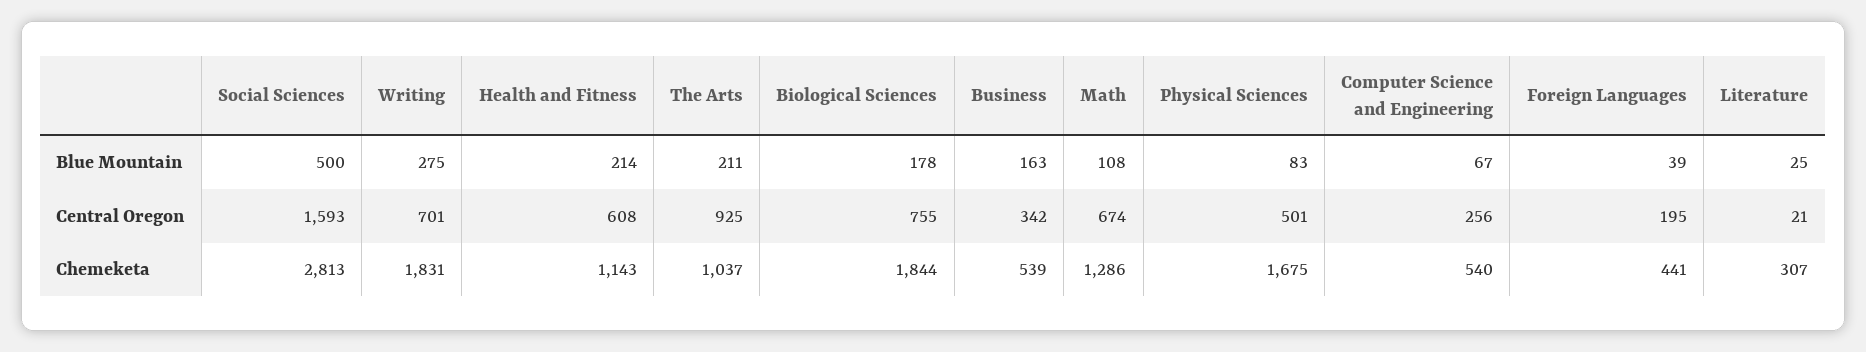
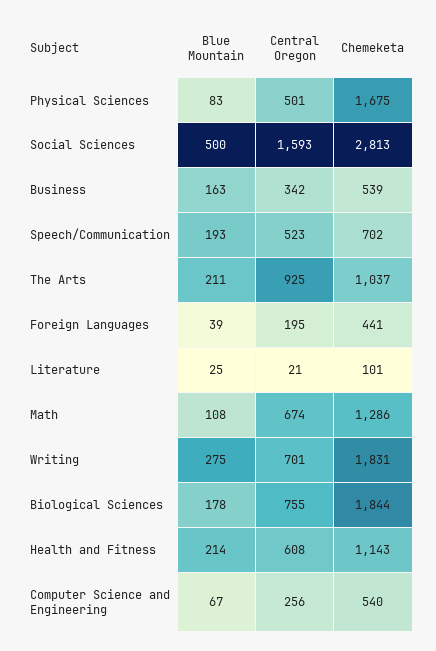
Literature, Chemeketa: 307 -> 101
Speech/Communication, Blue Mountain: none -> 193
Speech/Communication, Central Oregon: none -> 523
Speech/Communication, Chemeketa: none -> 702

